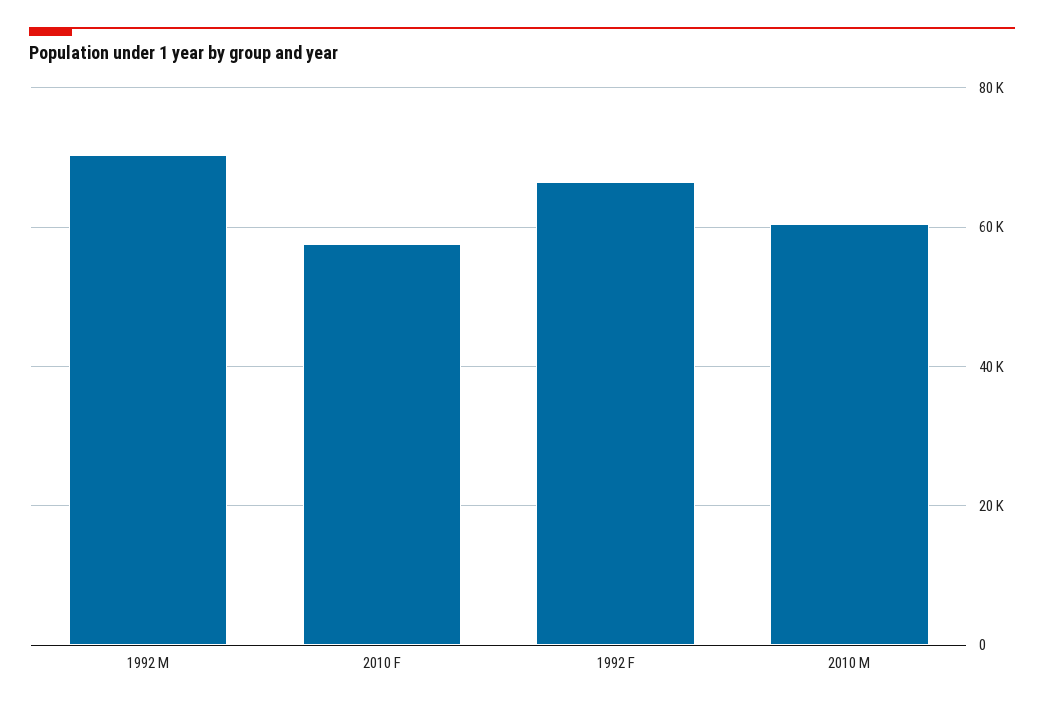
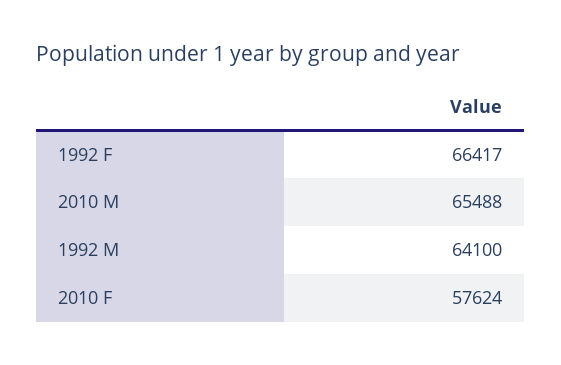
1992 M: 70000 -> 64100
2010 M: 60000 -> 65488

